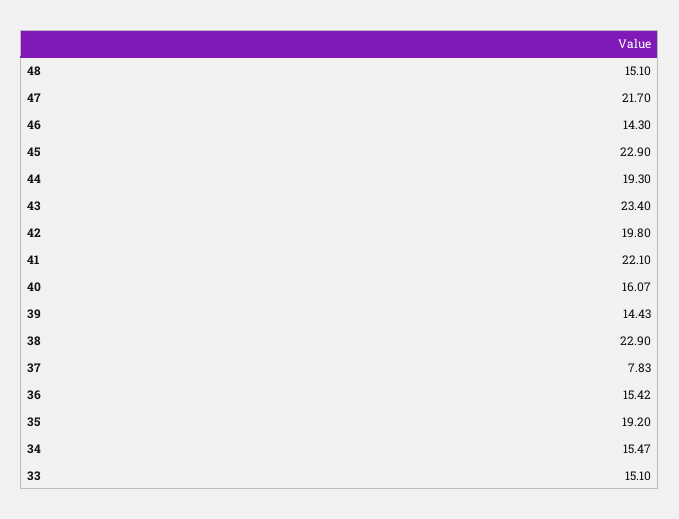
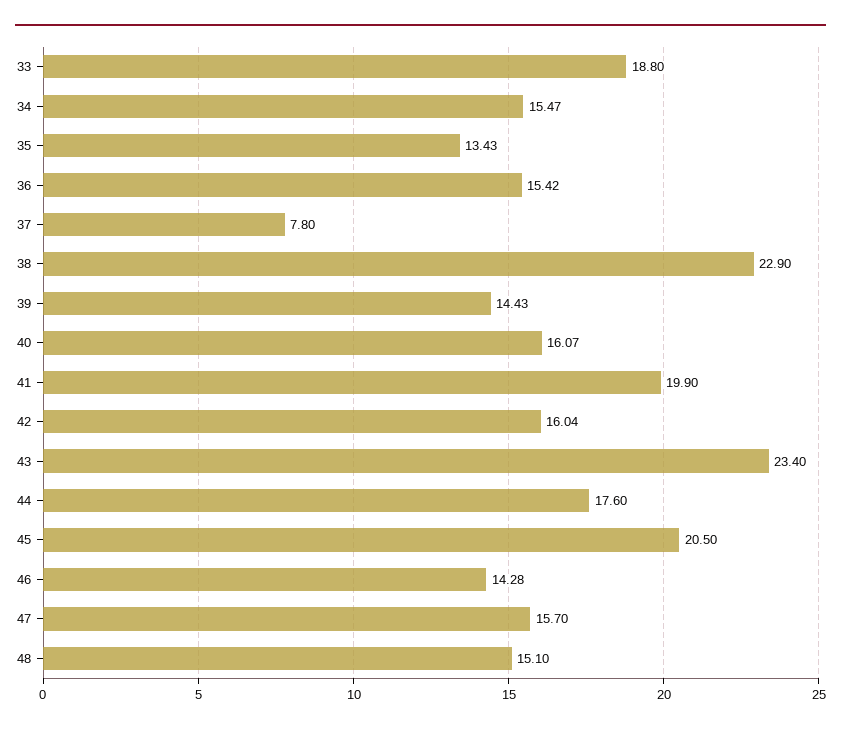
47: 21.7 -> 15.7
46: 14.3 -> 14.28
45: 22.9 -> 20.5
44: 19.3 -> 17.6
42: 19.8 -> 16.04
41: 22.1 -> 19.9
37: 7.83 -> 7.8
35: 19.2 -> 13.43
33: 15.1 -> 18.8

